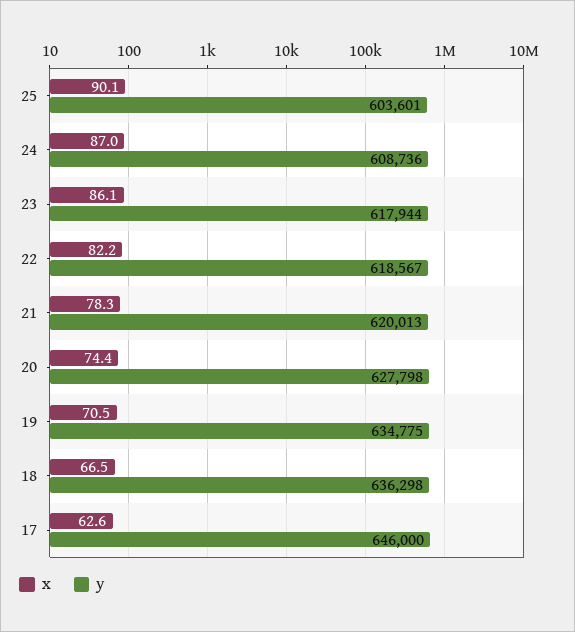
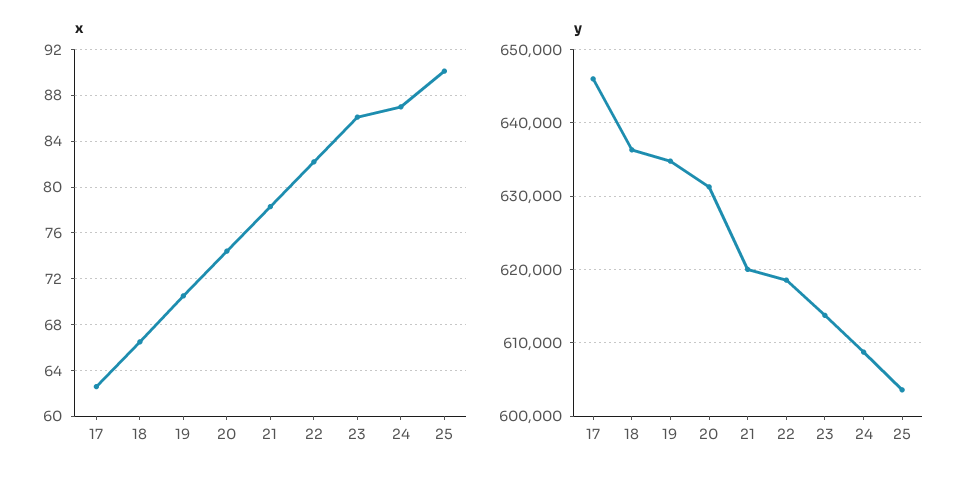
y, 23: 617944 -> 614000
y, 20: 627798 -> 631000

